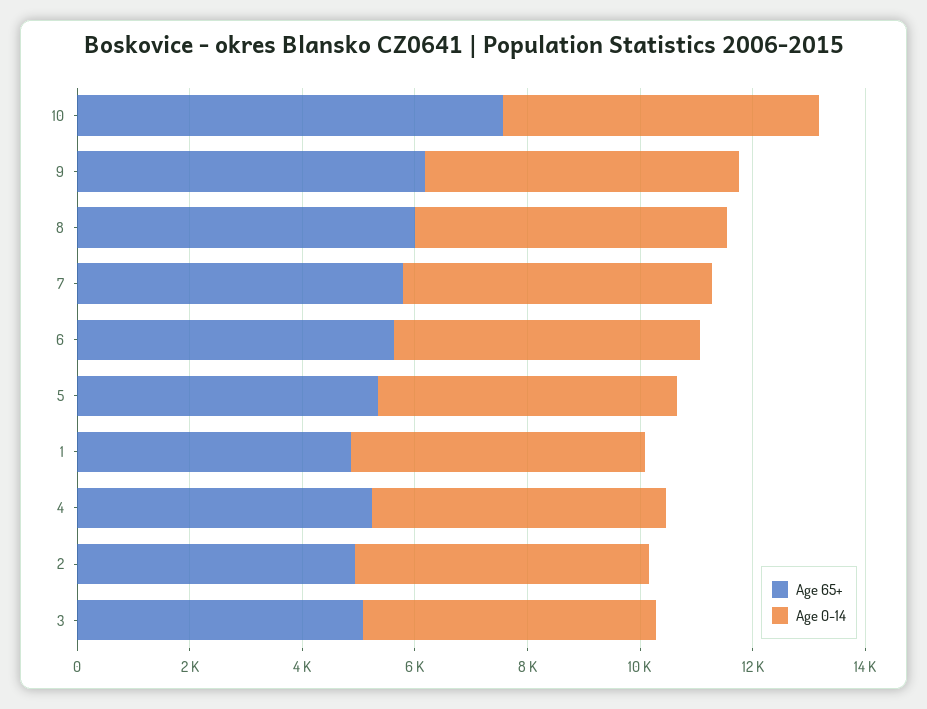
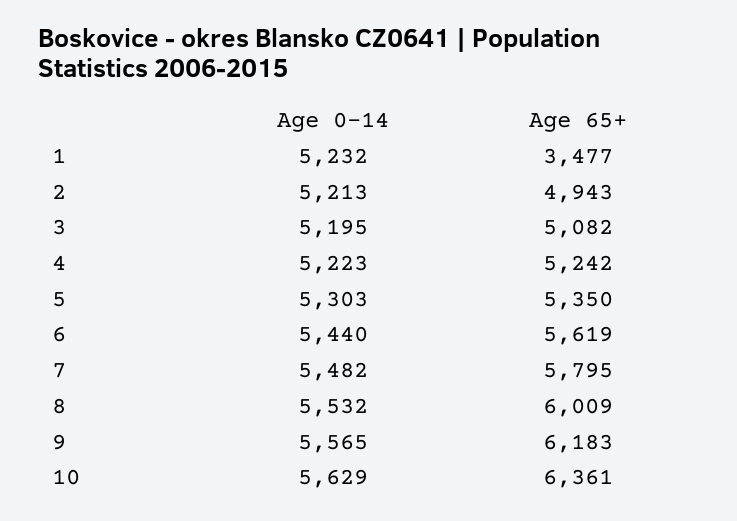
Age 65+, 10: 7500 -> 6361
Age 65+, 1: 5000 -> 3477

